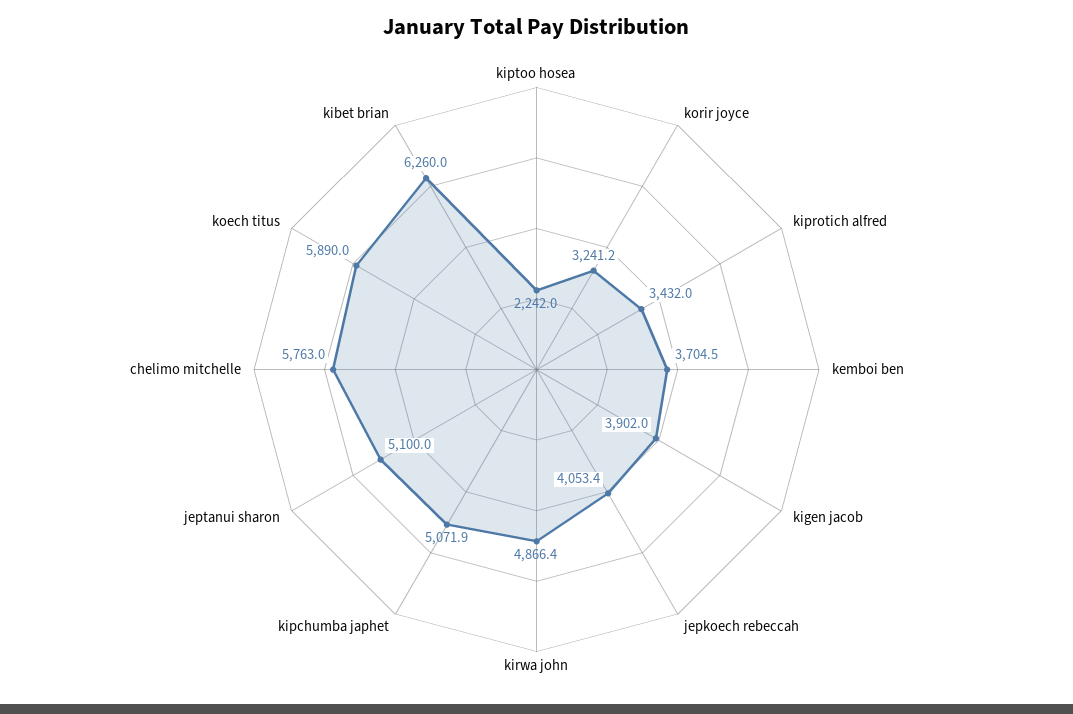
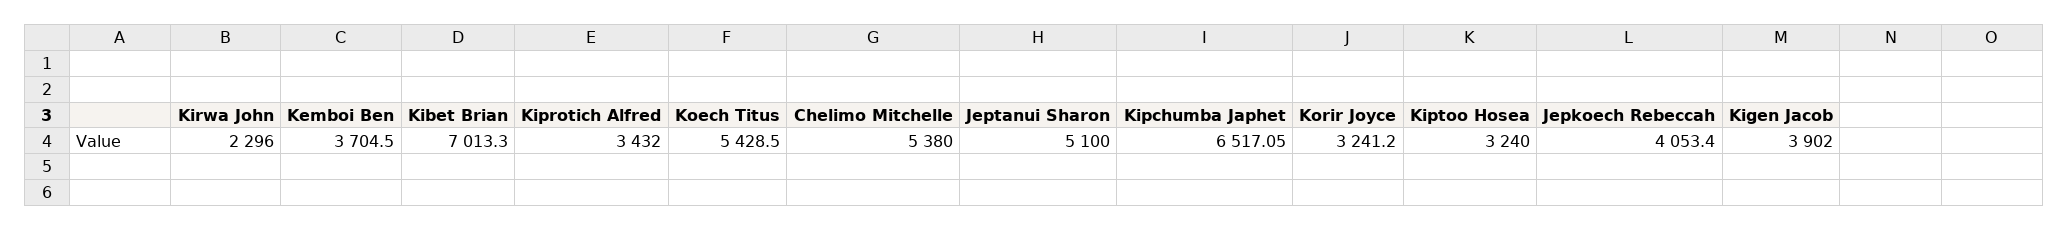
kiptoo hosea: 2242 -> 3240
kirwa john: 4866.4 -> 2296
kipchumba japhet: 5071.9 -> 6517.05
chelimo mitchelle: 5763 -> 5380
koech titus: 5890 -> 5428.5
kibet brian: 6260 -> 7013.3

